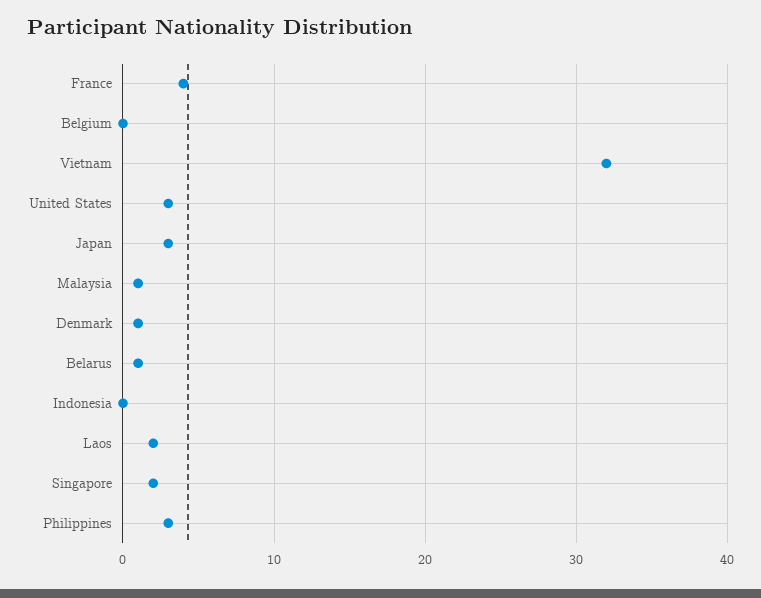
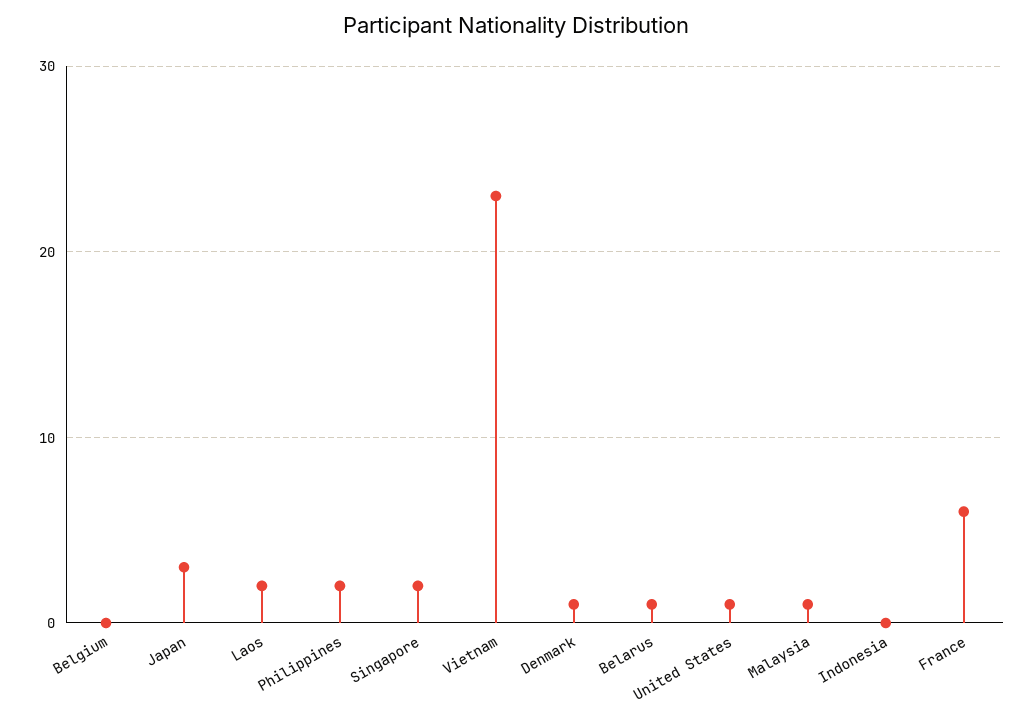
France: 4 -> 6
Vietnam: 32 -> 23
United States: 3 -> 1
Philippines: 3 -> 2

